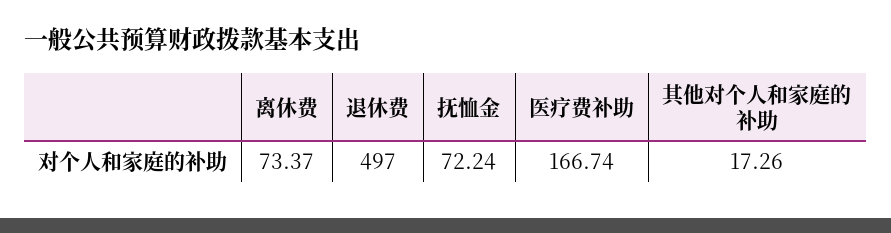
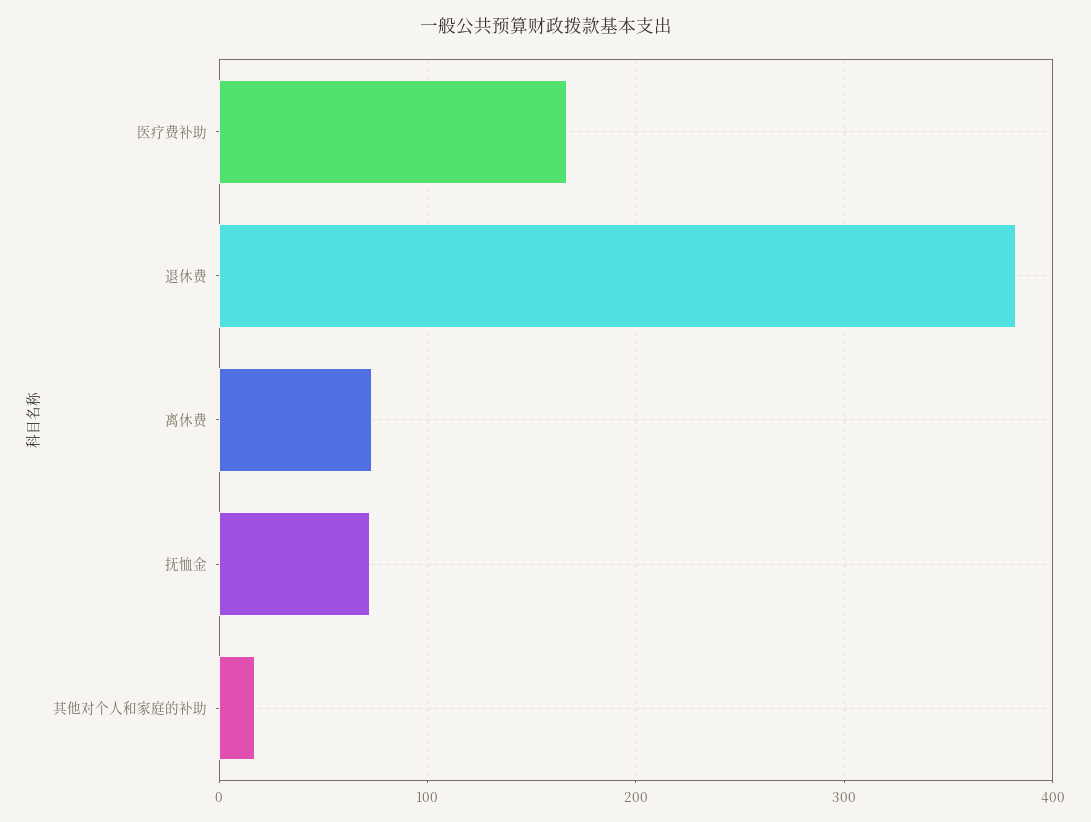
退休费: 497 -> 380

